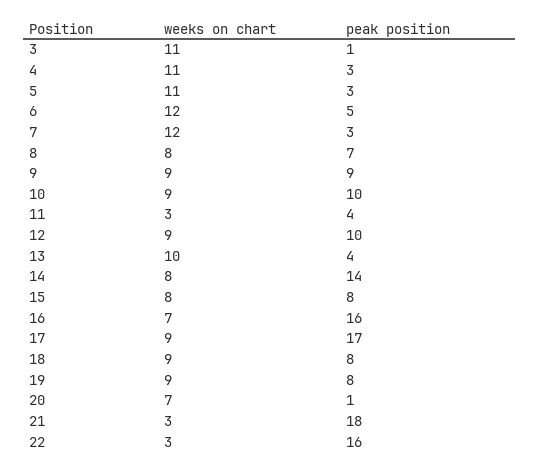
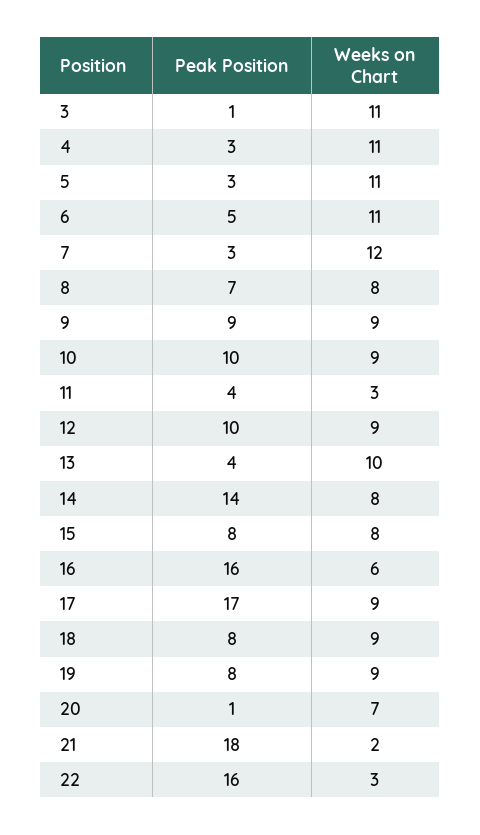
weeks on chart, 6: 12 -> 11
weeks on chart, 16: 7 -> 6
weeks on chart, 21: 3 -> 2

